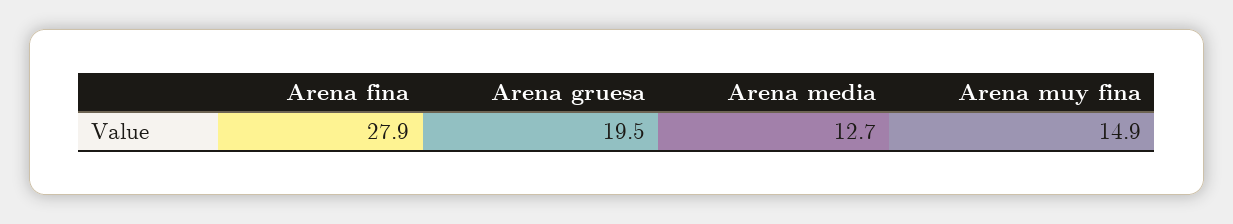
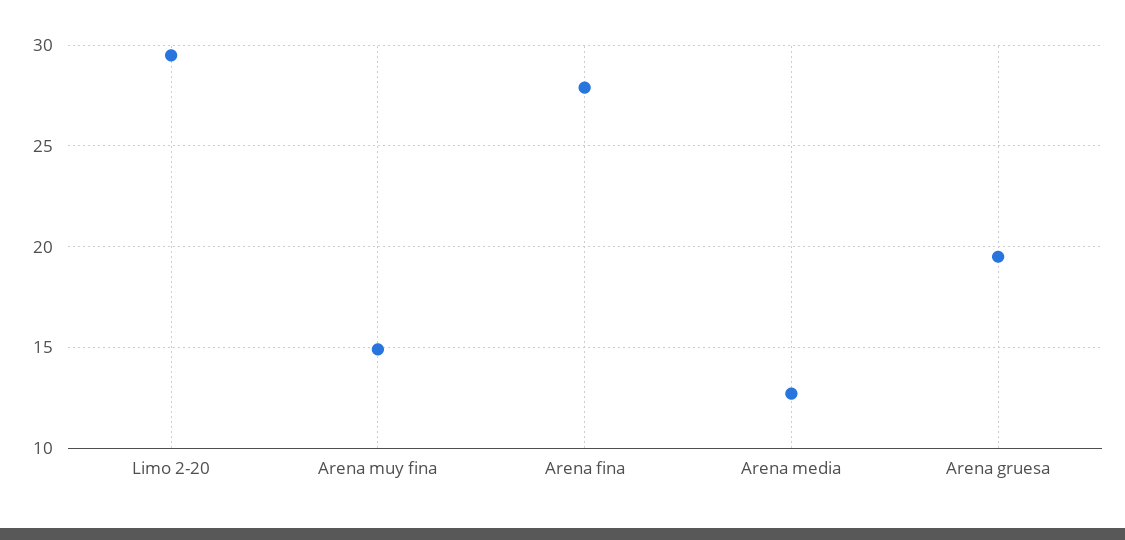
Limo 2-20: none -> 29.5

